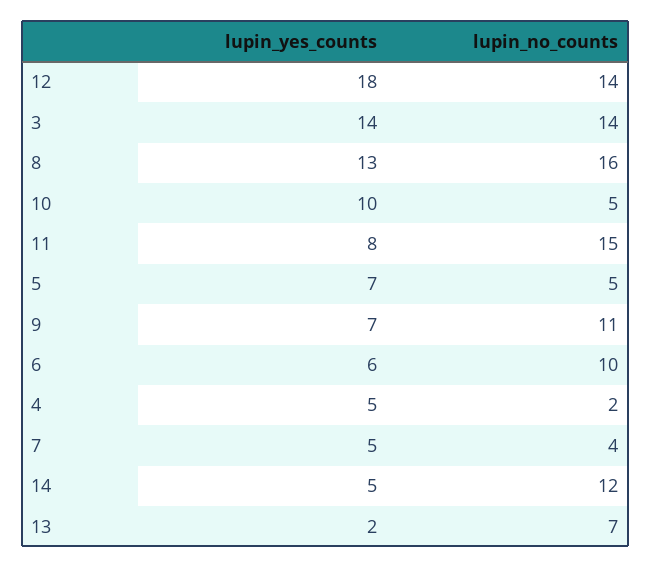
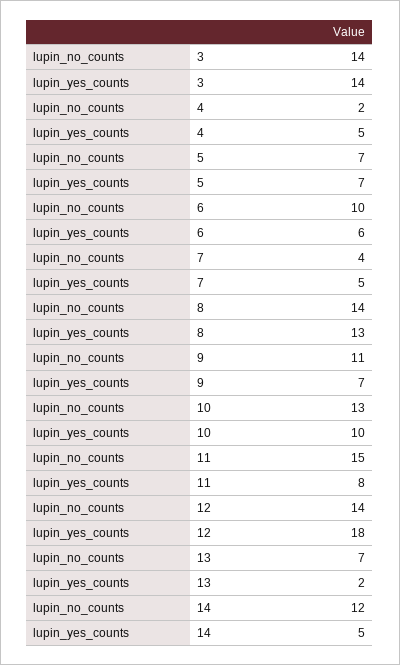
lupin_no_counts, 8: 16 -> 14
lupin_no_counts, 10: 5 -> 13
lupin_no_counts, 5: 5 -> 7

